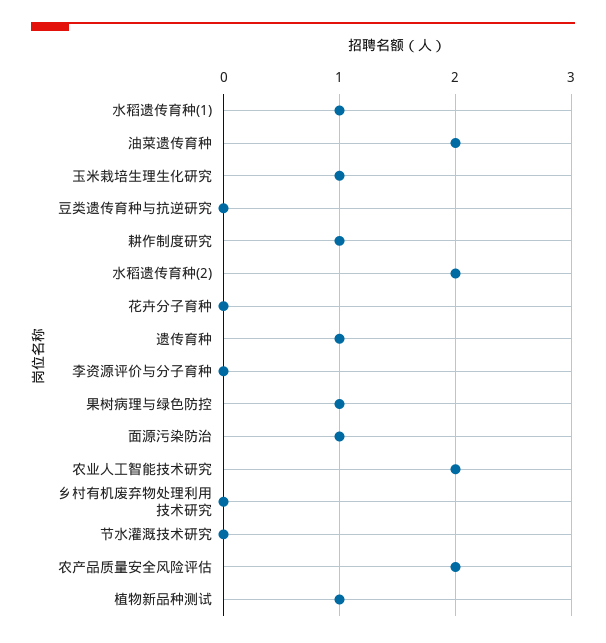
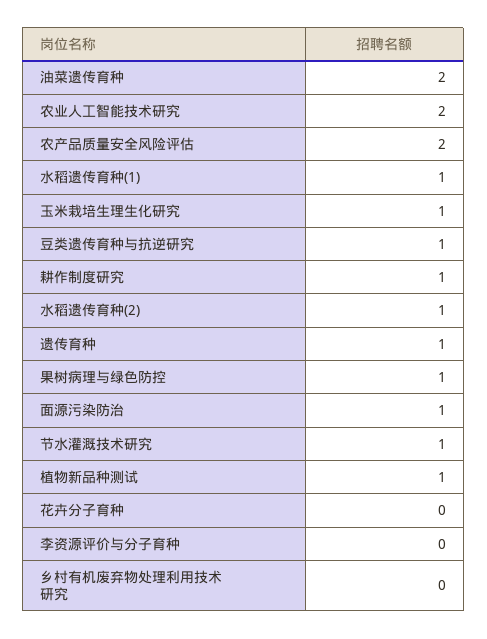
豆类遗传育种与抗逆研究: 0 -> 1
水稻遗传育种(2): 2 -> 1
节水灌溉技术研究: 0 -> 1

